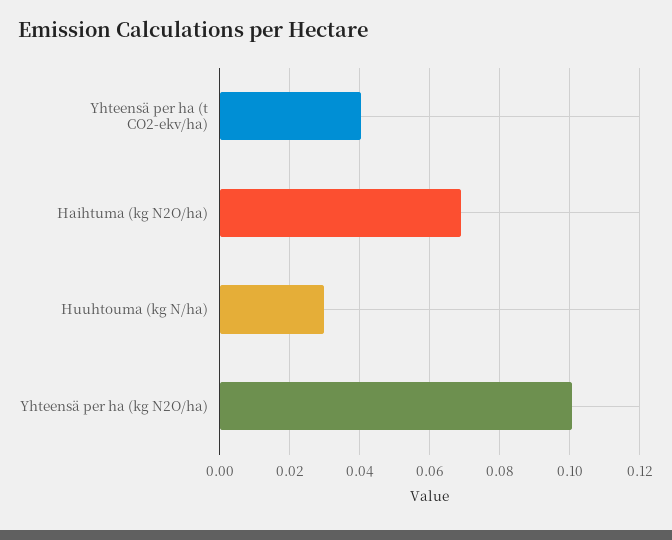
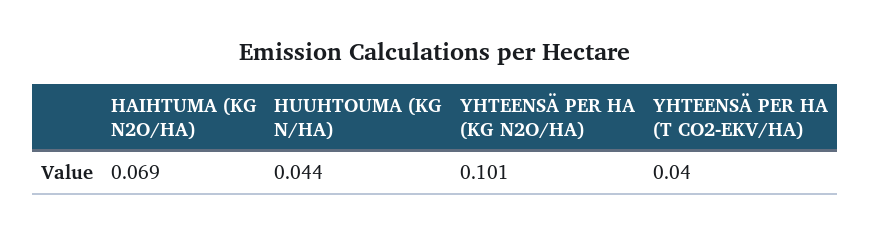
Huuhtouma (kg N/ha): 0.03 -> 0.044

